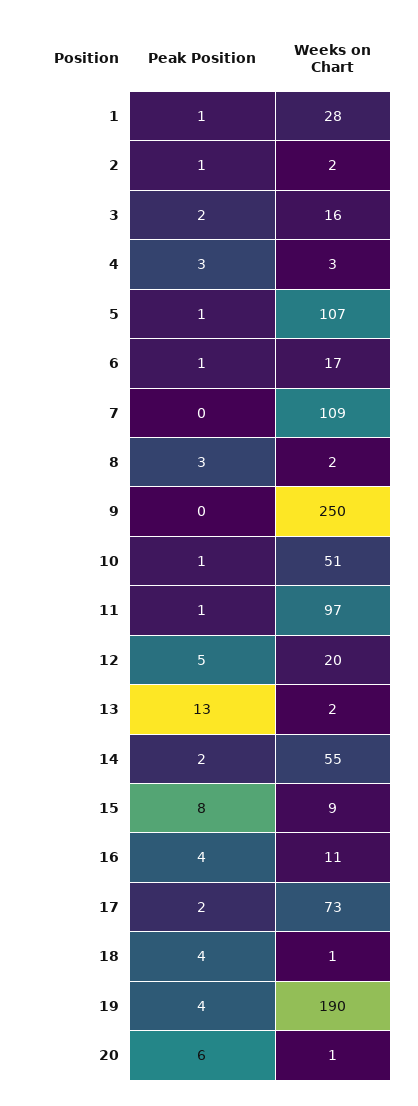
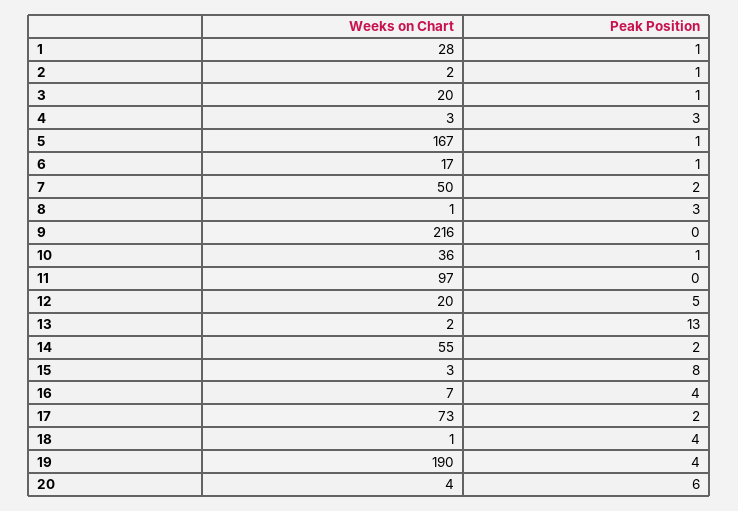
Peak Position, 3: 2 -> 1
Weeks on Chart, 3: 16 -> 20
Weeks on Chart, 5: 107 -> 167
Peak Position, 7: 0 -> 2
Weeks on Chart, 7: 109 -> 50
Weeks on Chart, 8: 2 -> 1
Weeks on Chart, 9: 250 -> 216
Weeks on Chart, 10: 51 -> 36
Peak Position, 11: 1 -> 0
Weeks on Chart, 15: 9 -> 3
Weeks on Chart, 16: 11 -> 7
Weeks on Chart, 20: 1 -> 4

